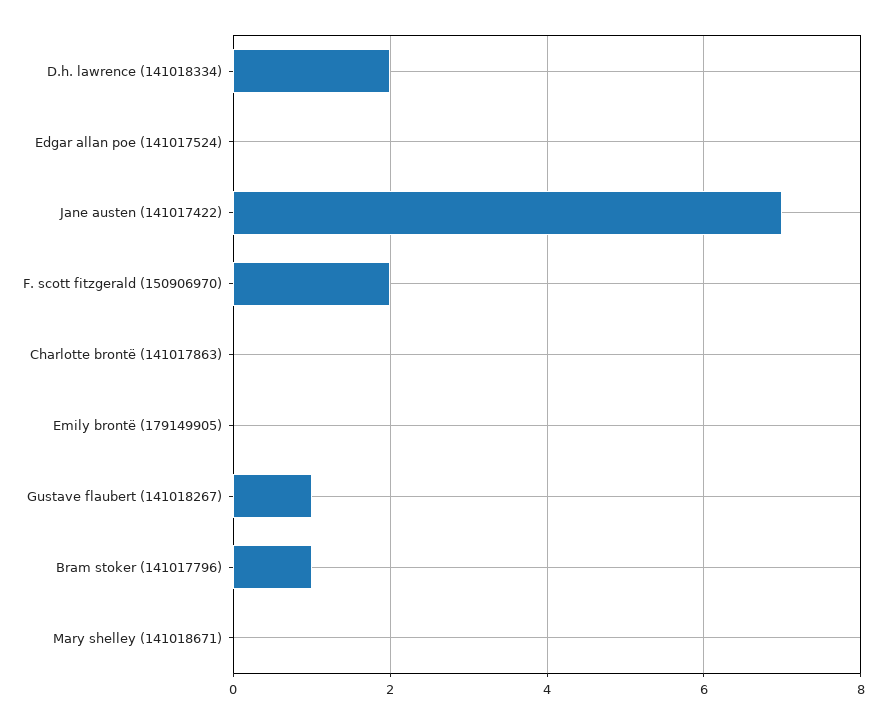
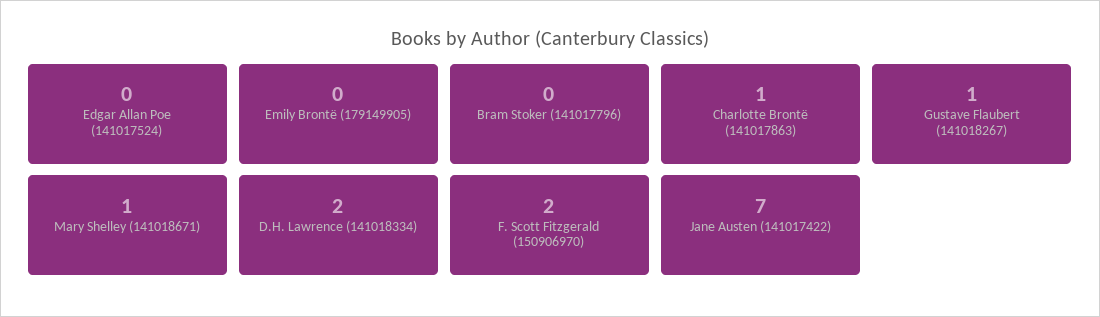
Charlotte brontë (141017863): 0 -> 1
Bram stoker (141017796): 1 -> 0
Mary shelley (141018671): 0 -> 1

